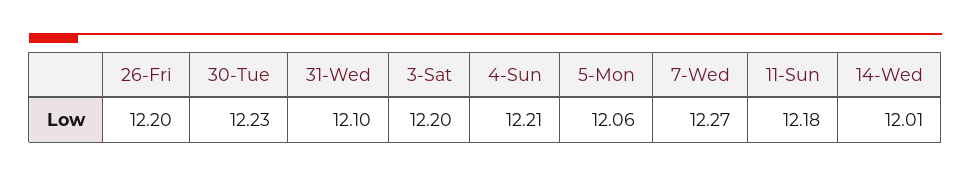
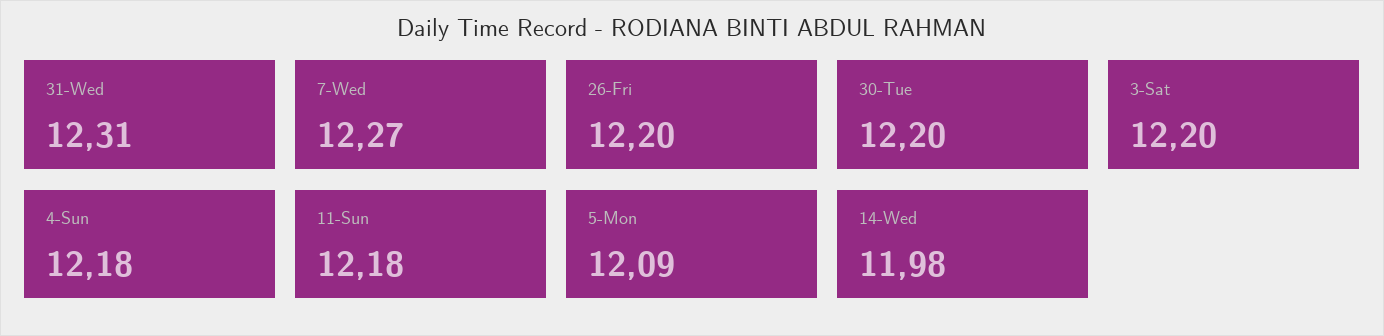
30-Tue: 12.23 -> 12.2
31-Wed: 12.1 -> 12.31
4-Sun: 12.21 -> 12.18
5-Mon: 12.06 -> 12.09
14-Wed: 12.01 -> 11.98

